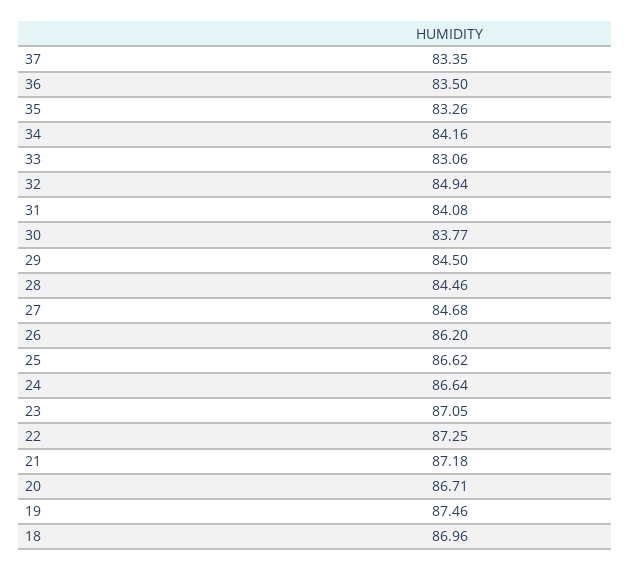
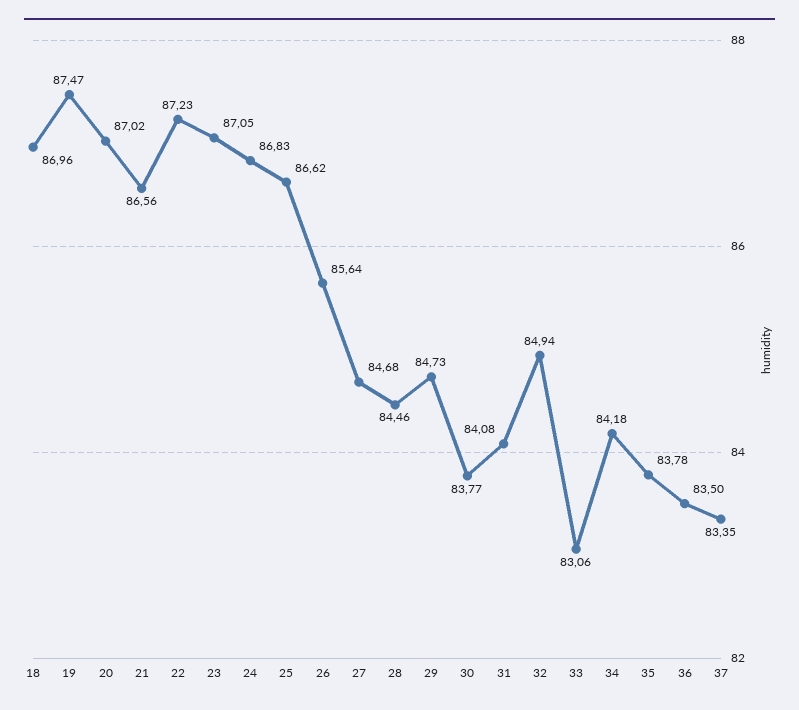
35: 83.26 -> 83.78
34: 84.16 -> 84.18
29: 84.5 -> 84.73
26: 86.2 -> 85.64
24: 86.64 -> 86.83
22: 87.25 -> 87.23
21: 87.18 -> 86.56
20: 86.71 -> 87.02
19: 87.46 -> 87.47

